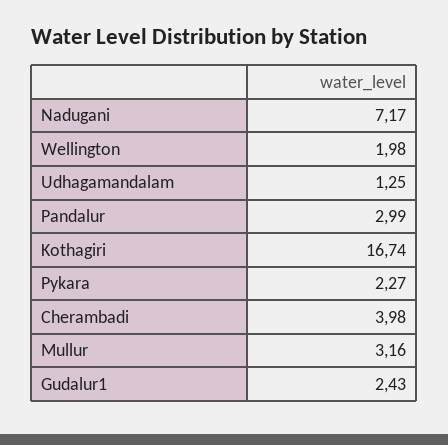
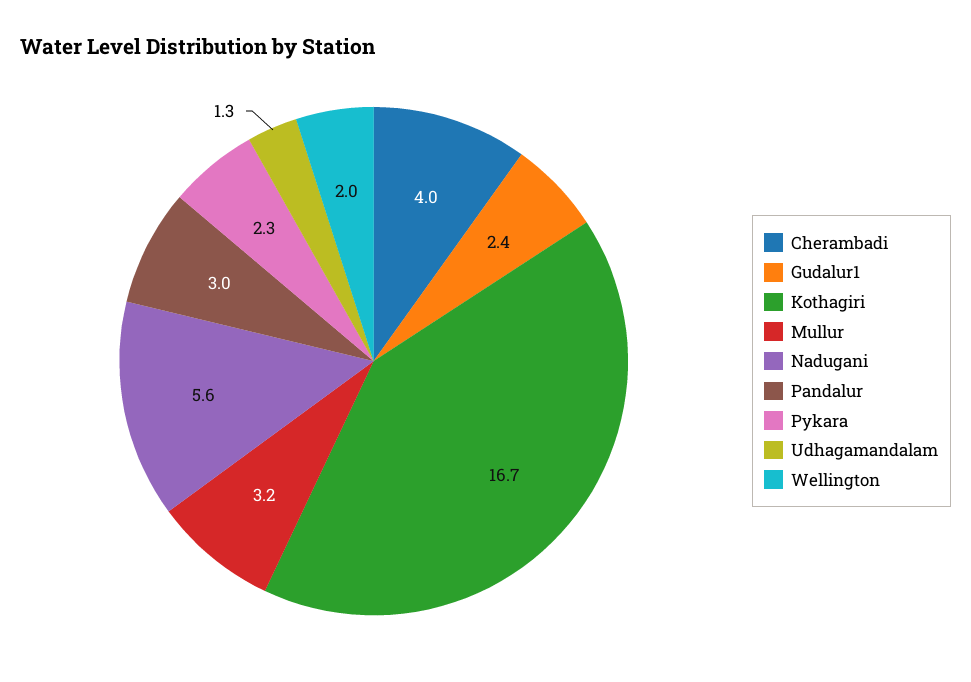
Nadugani: 7.17 -> 5.6

